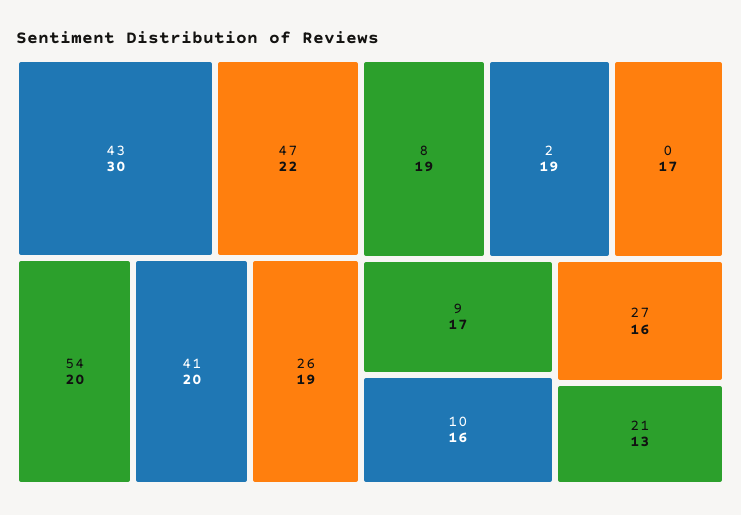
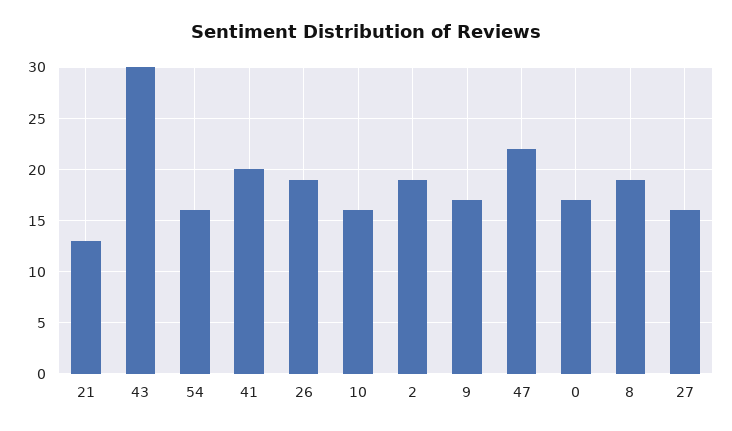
54: 20 -> 16

